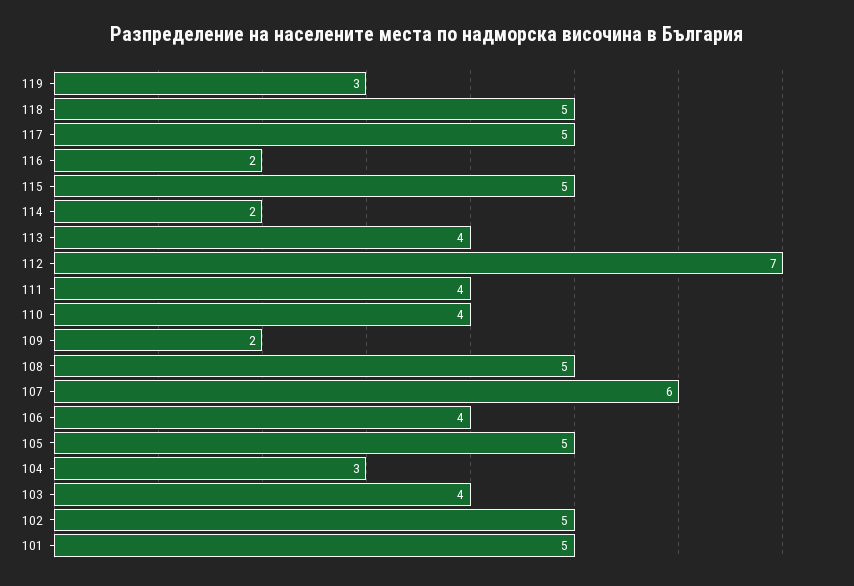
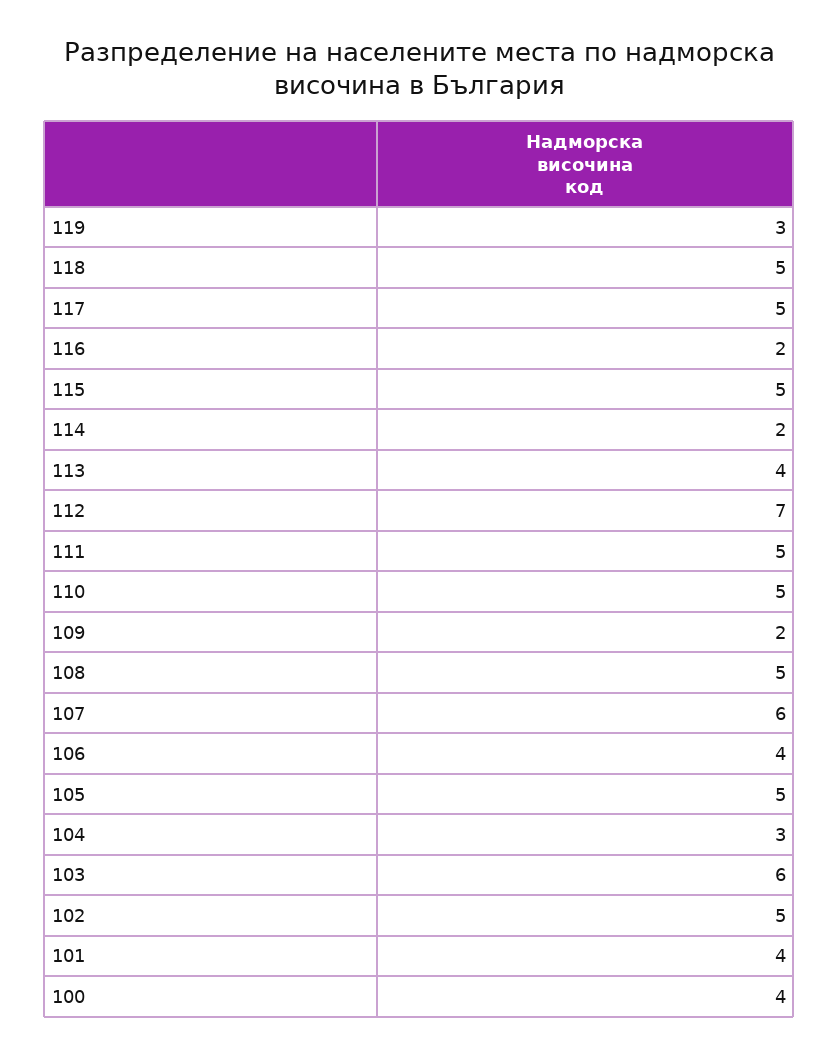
111: 4 -> 5
110: 4 -> 5
103: 4 -> 6
101: 5 -> 4
100: none -> 4

